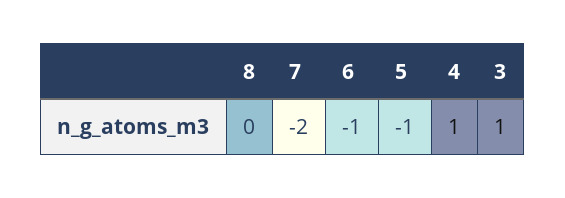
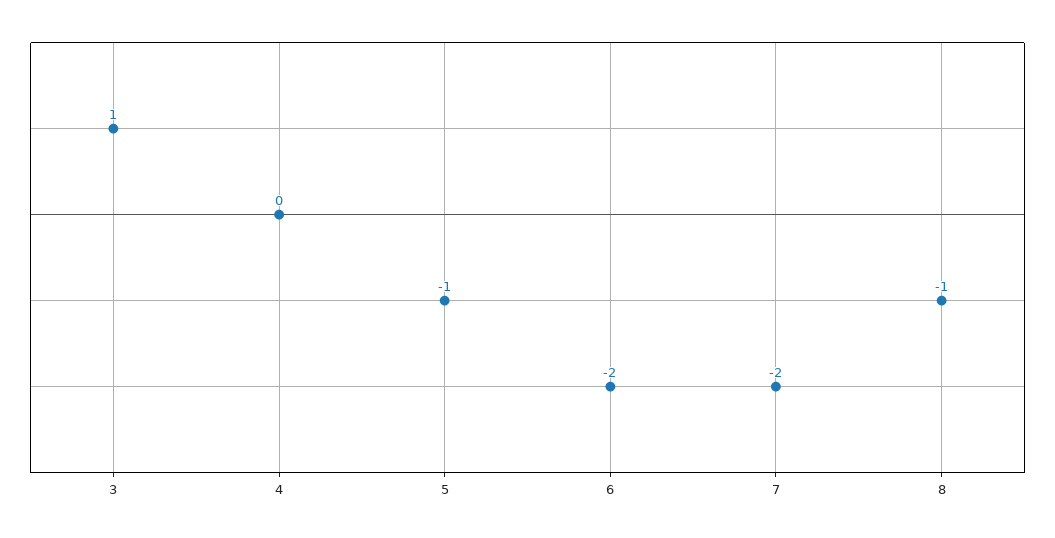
8: 0 -> -1
6: -1 -> -2
4: 1 -> 0

